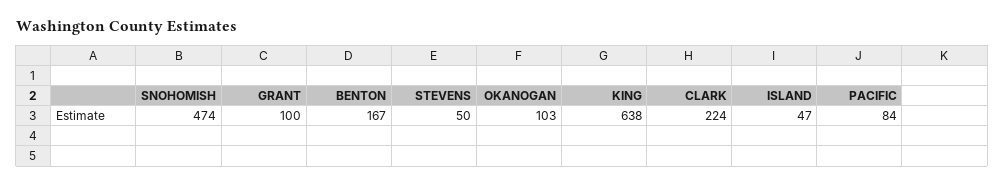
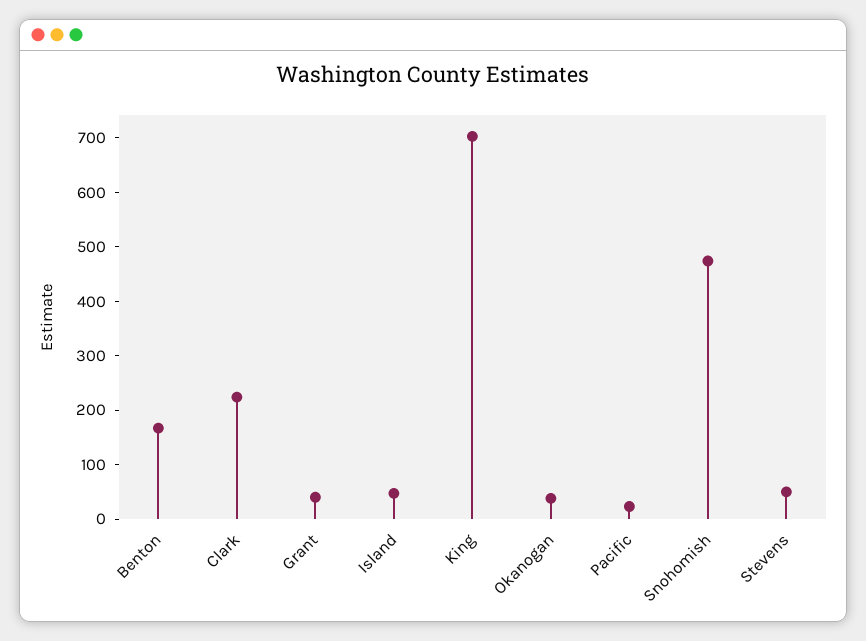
GRANT: 100 -> 40
OKANOGAN: 103 -> 40
KING: 638 -> 700
PACIFIC: 84 -> 20

